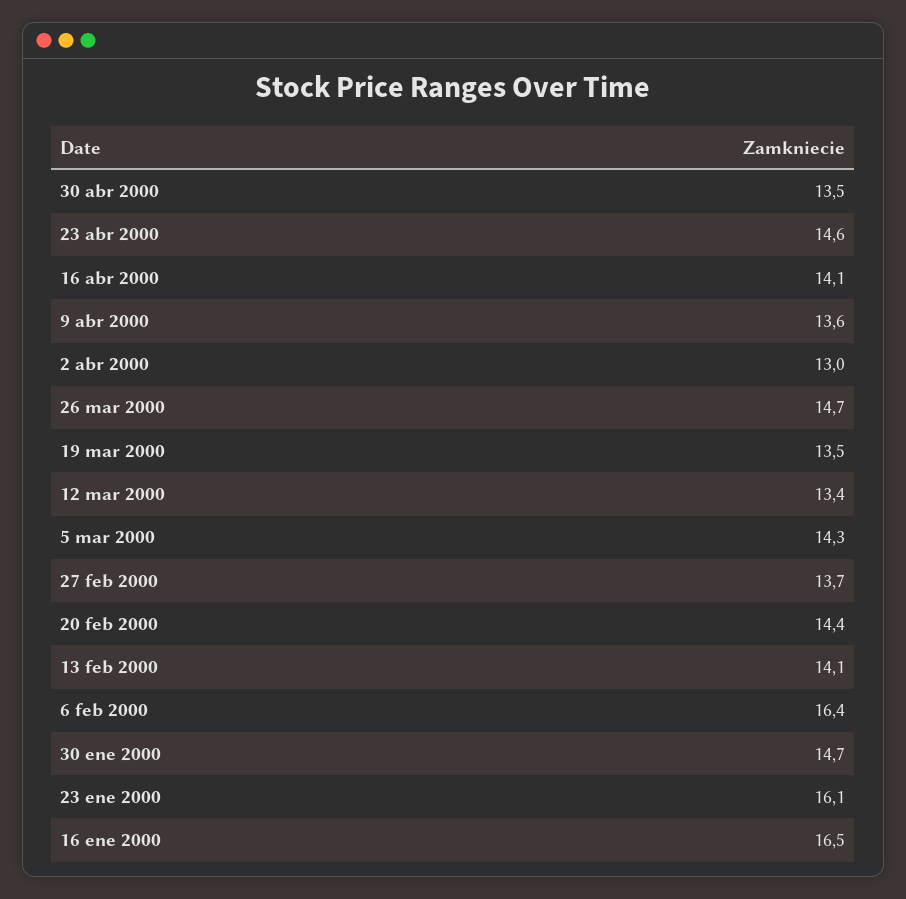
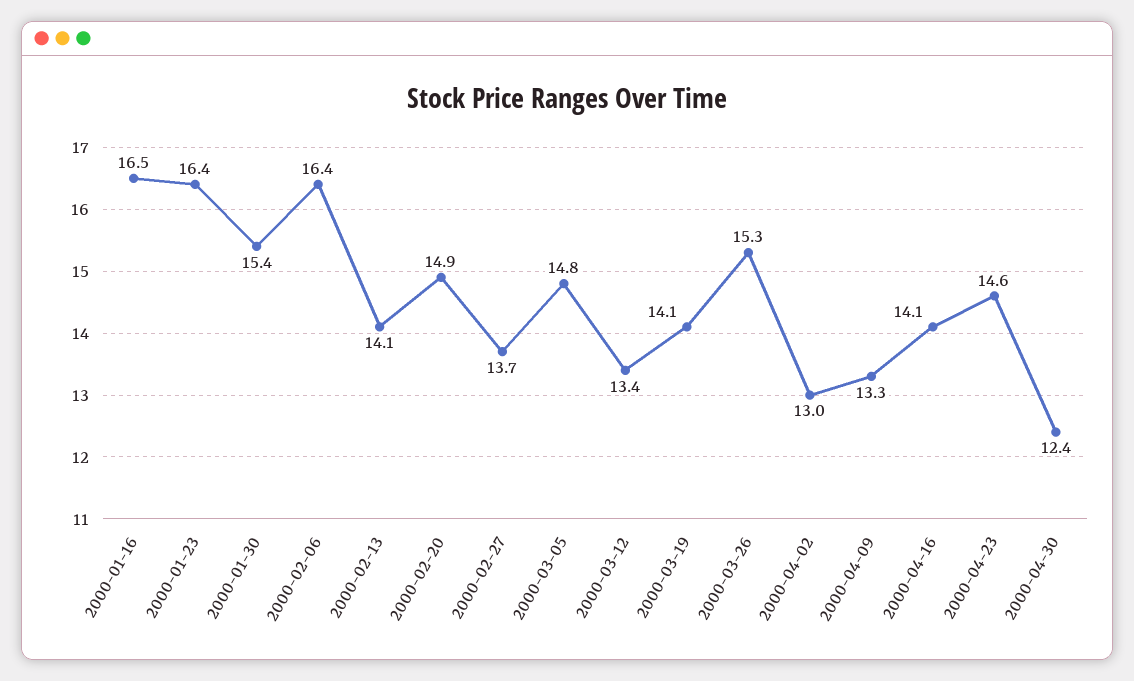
30 abr 2000: 13.5 -> 12.4
9 abr 2000: 13.6 -> 13.3
26 mar 2000: 14.7 -> 15.3
19 mar 2000: 13.5 -> 14.1
5 mar 2000: 14.3 -> 14.8
20 feb 2000: 14.4 -> 14.9
30 ene 2000: 14.7 -> 15.4
23 ene 2000: 16.1 -> 16.4

